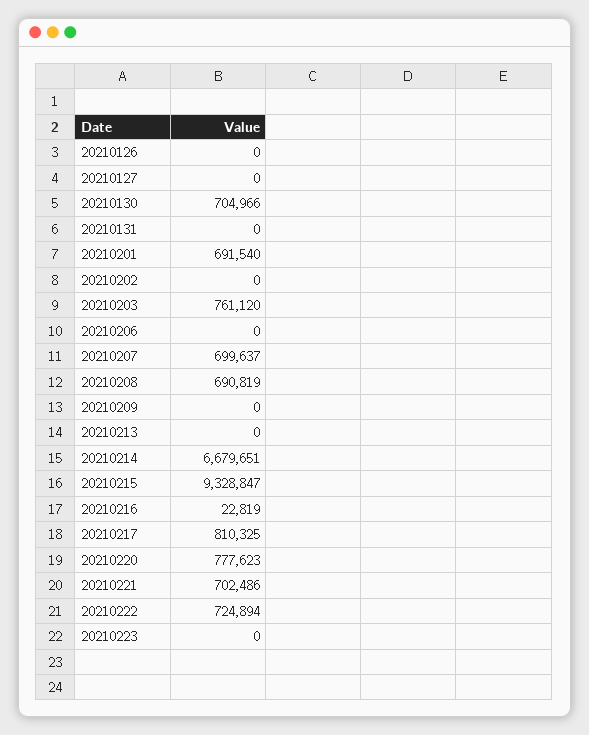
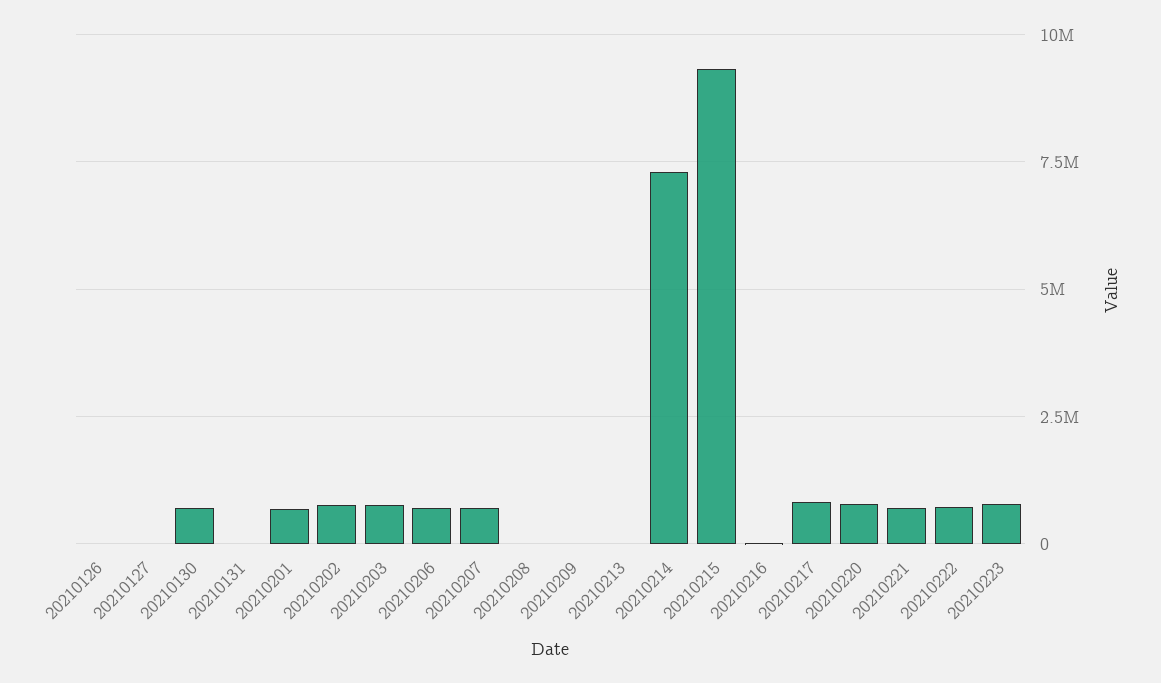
20210202: 0 -> 750000
20210206: 0 -> 750000
20210208: 690819 -> 0
20210214: 6679651 -> 7250000
20210223: 0 -> 750000

